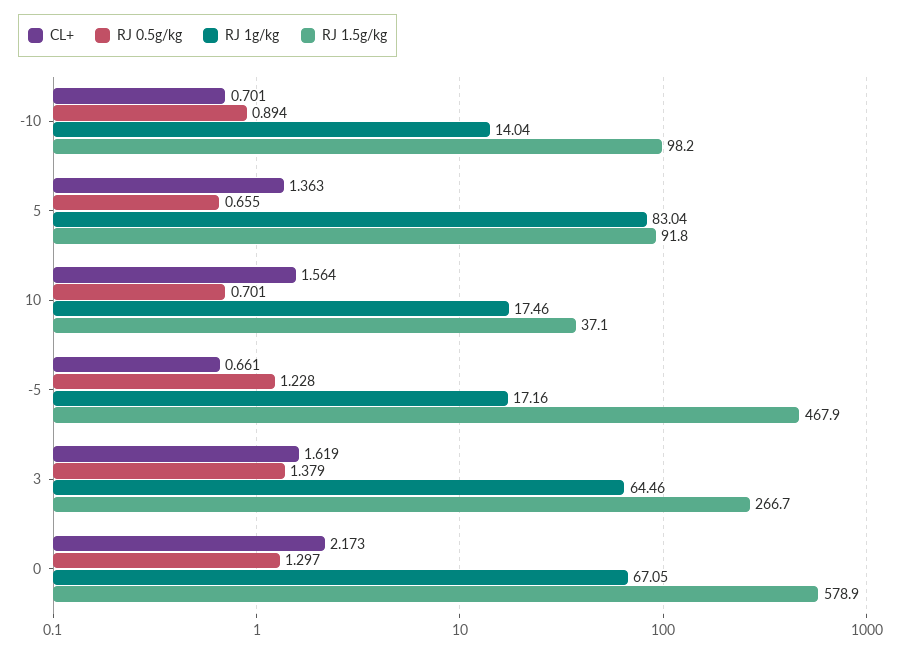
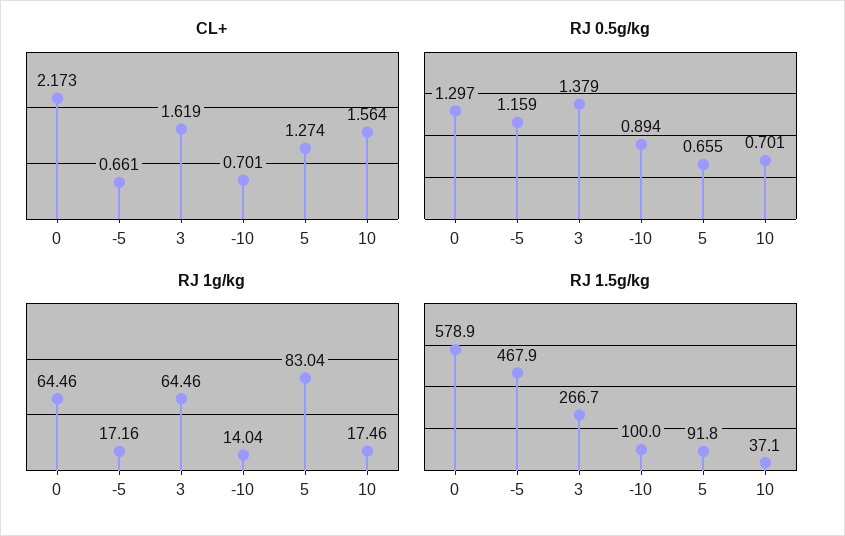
RJ 1.5g/kg, -10: 98.2 -> 100
CL+, 5: 1.363 -> 1.274
RJ 0.5g/kg, -5: 1.228 -> 1.159
RJ 1g/kg, 0: 67.05 -> 64.46

